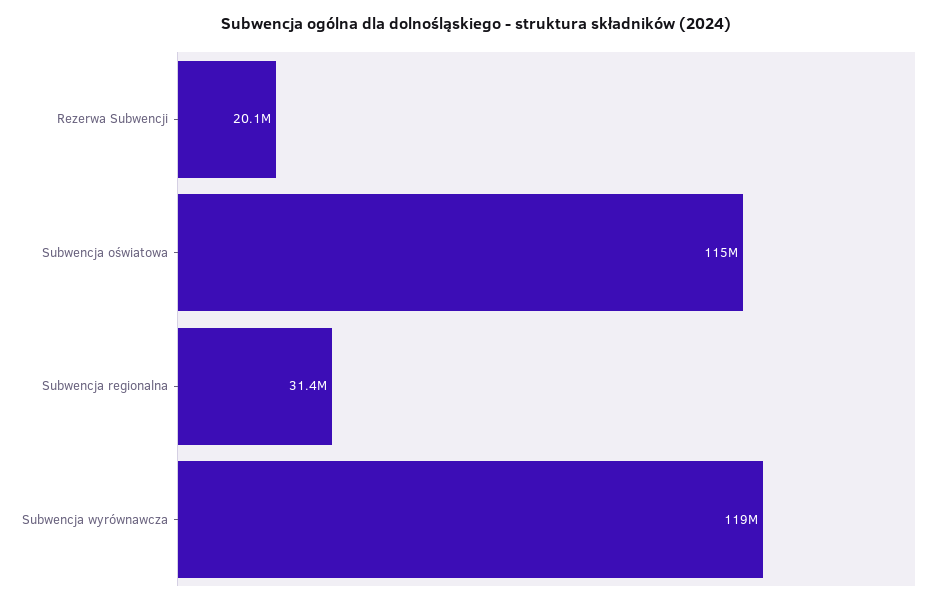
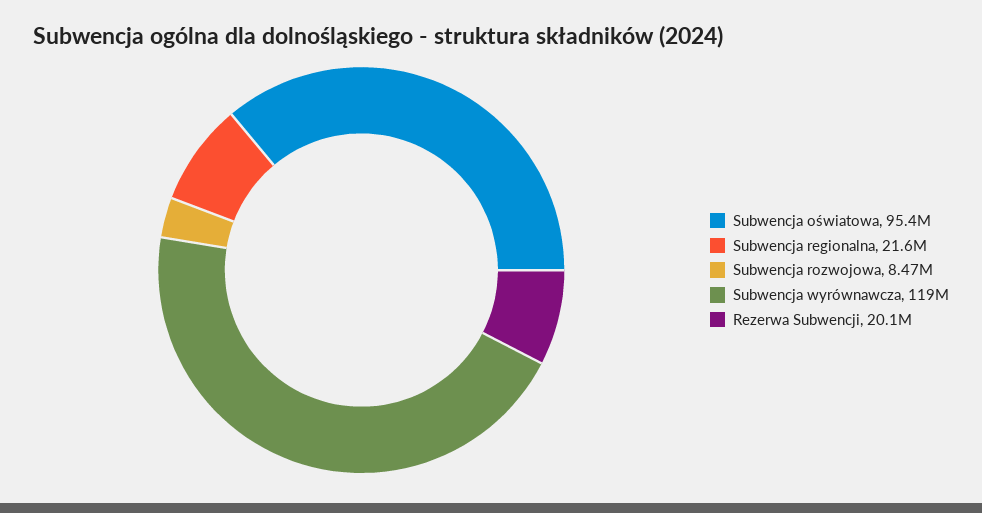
Subwencja oświatowa: 115000000 -> 95400000
Subwencja regionalna: 31400000 -> 21600000
Subwencja rozwojowa: none -> 8470000

